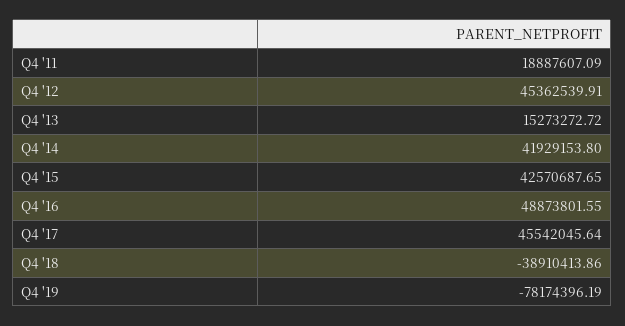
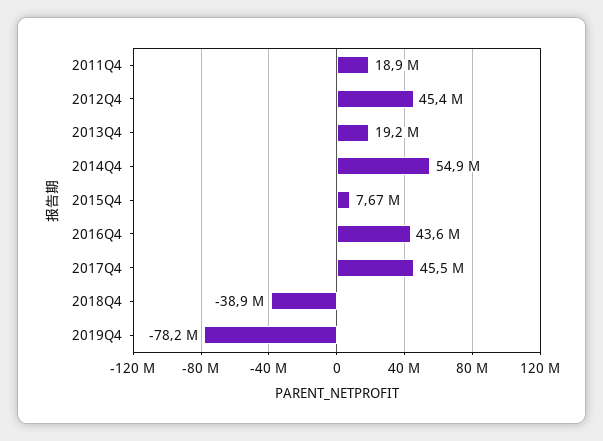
Q4 '13: 15273272.72 -> 19200000
Q4 '14: 41929153.8 -> 54900000
Q4 '15: 42570687.65 -> 7670000
Q4 '16: 48873801.55 -> 43600000

